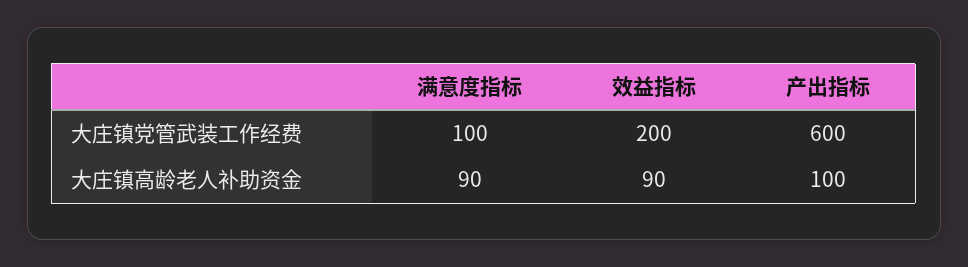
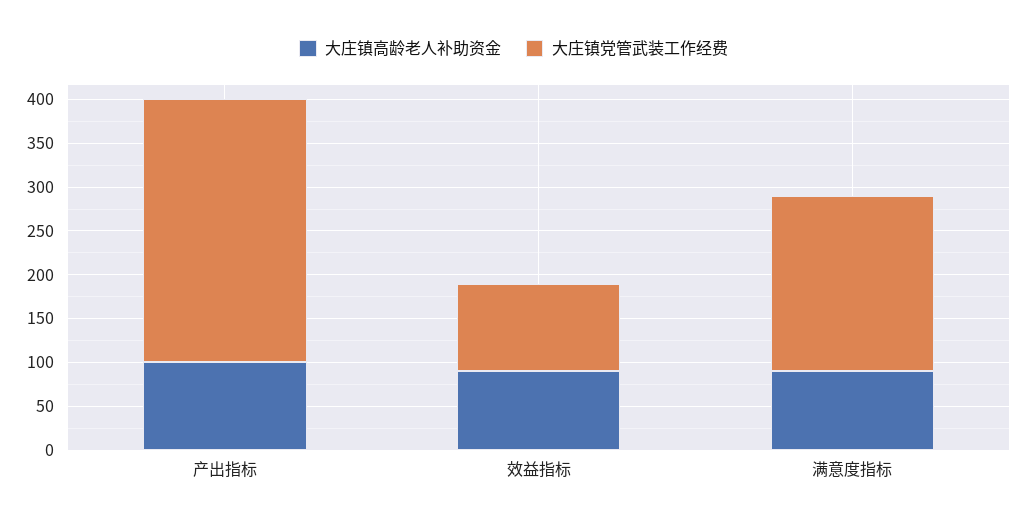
大庄镇党管武装工作经费, 满意度指标: 100 -> 200
大庄镇党管武装工作经费, 效益指标: 200 -> 100
大庄镇党管武装工作经费, 产出指标: 600 -> 300

